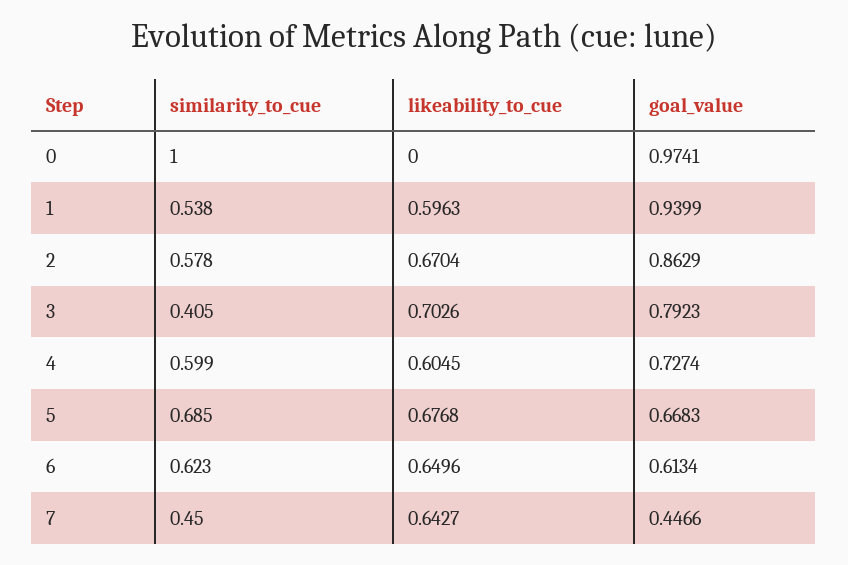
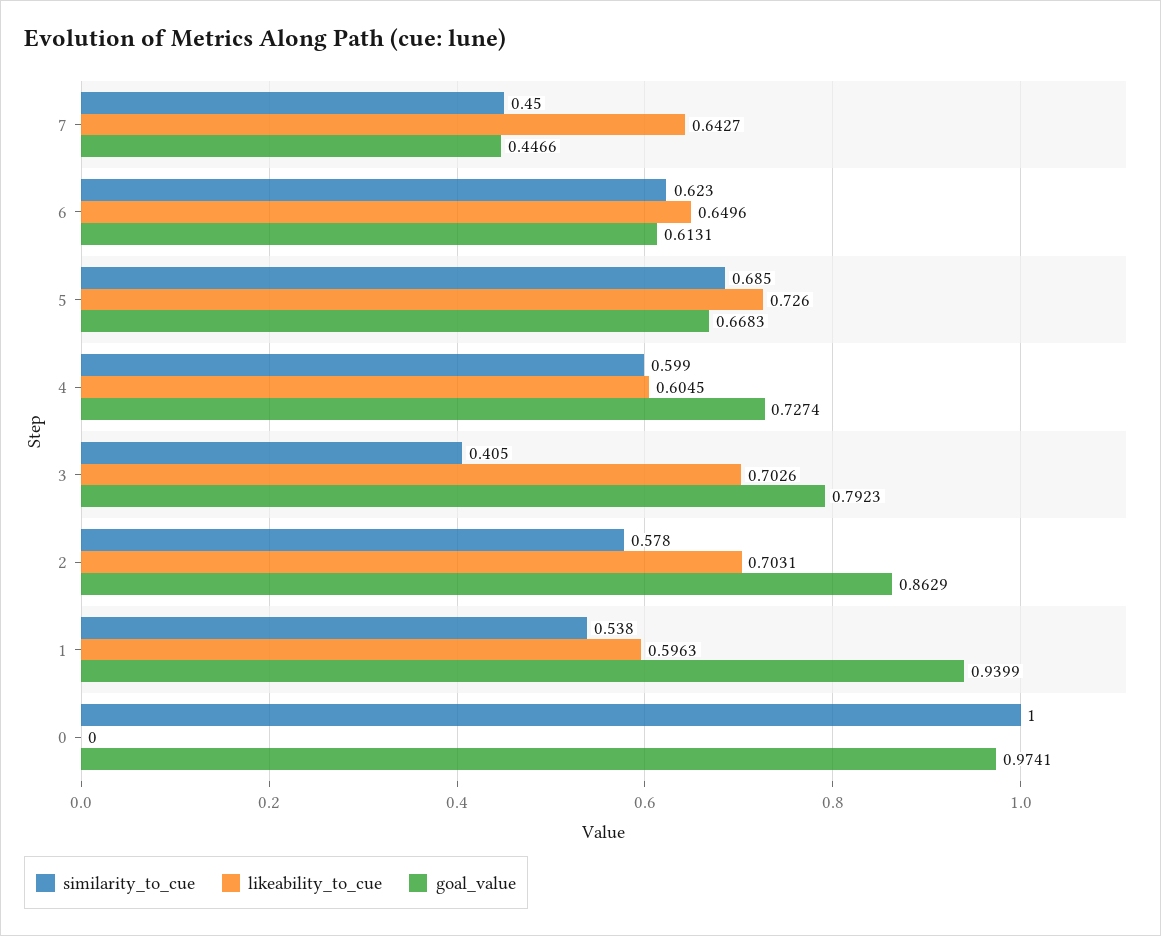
likeability_to_cue, 2: 0.6704 -> 0.7031
likeability_to_cue, 5: 0.6768 -> 0.726
goal_value, 6: 0.6134 -> 0.6131

